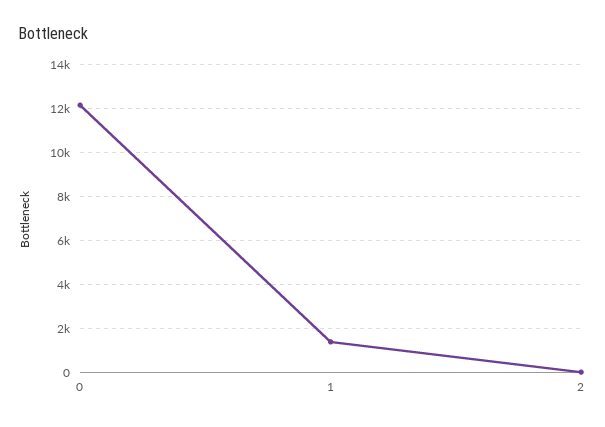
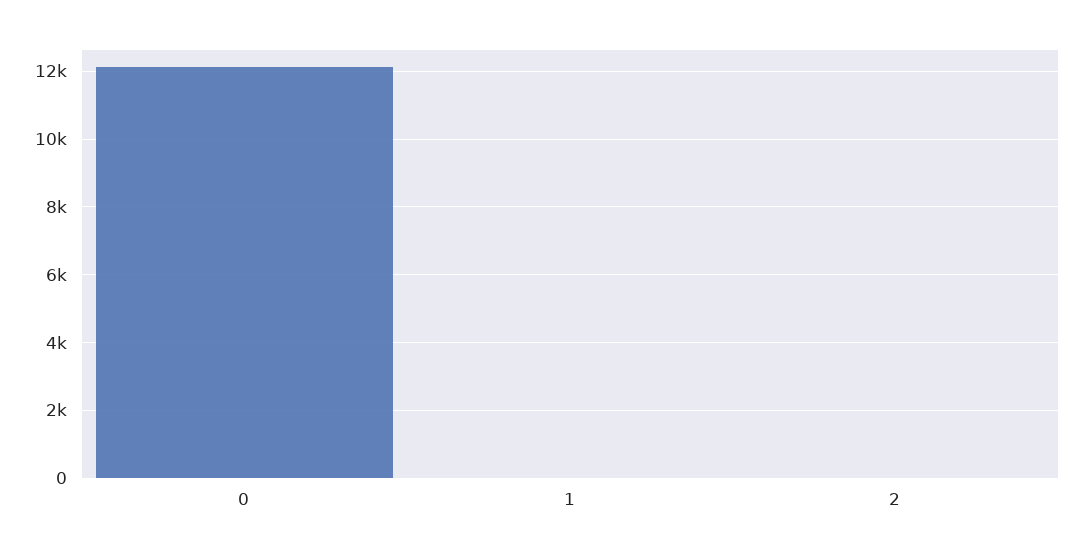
1: 1500 -> 0

